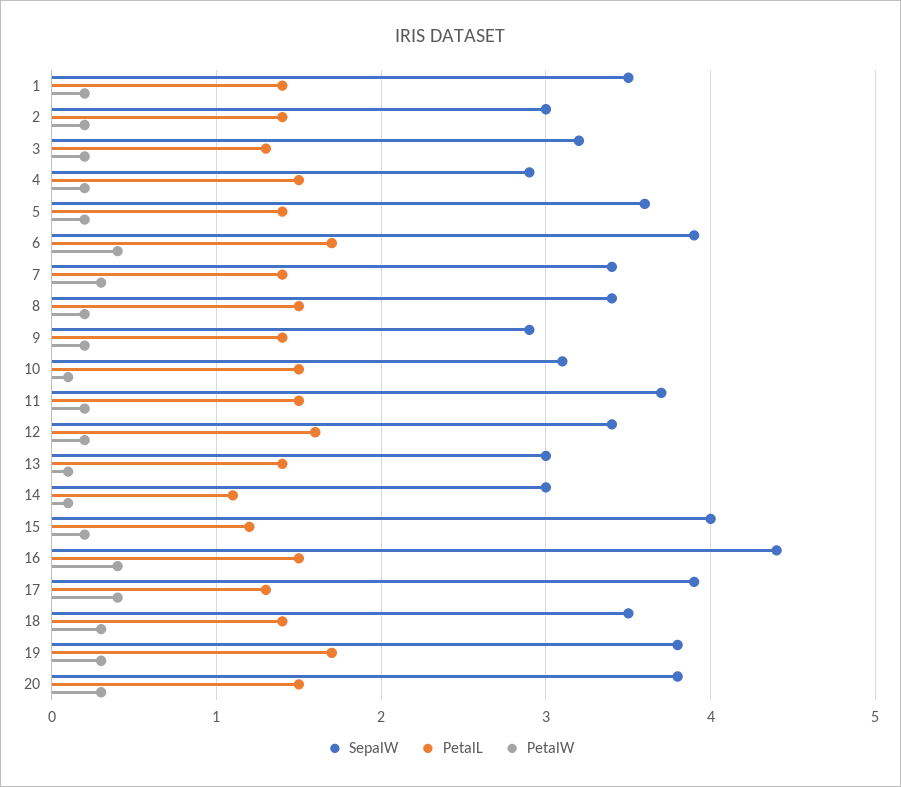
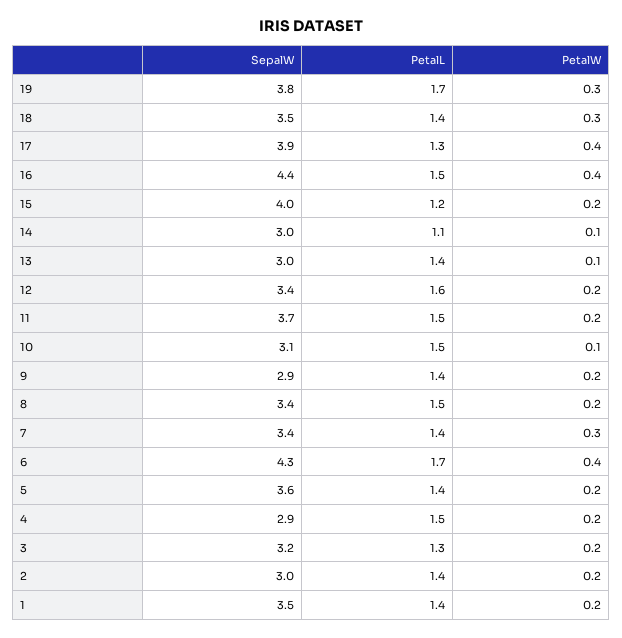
SepalW, 6: 3.9 -> 4.3
SepalW, 20: 3.8 -> none
PetalL, 20: 1.5 -> none
PetalW, 20: 0.3 -> none

